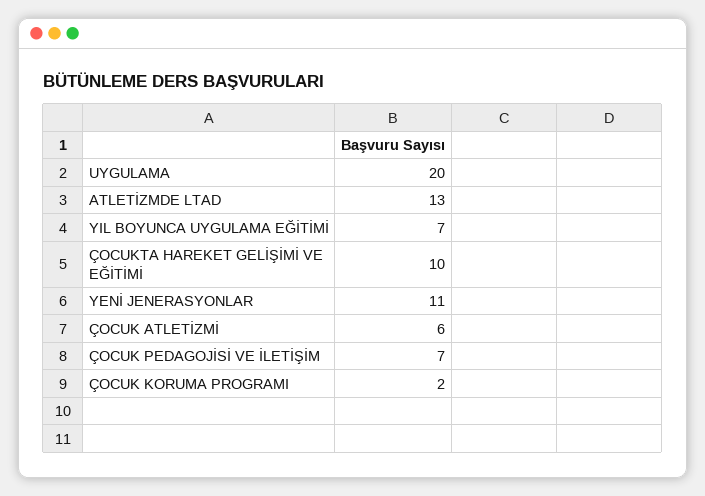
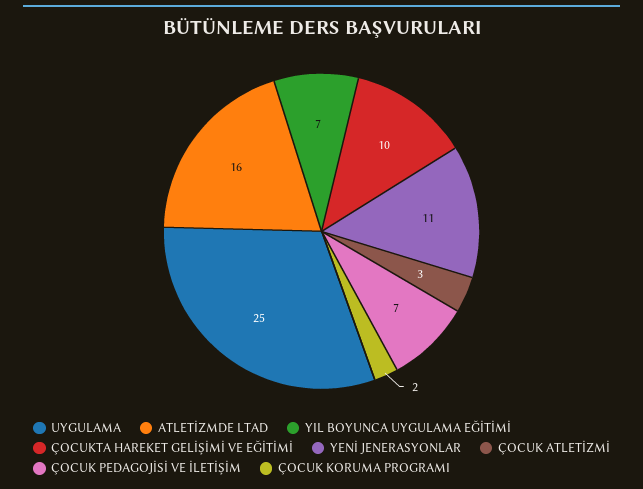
UYGULAMA: 20 -> 25
ATLETİZMDE LTAD: 13 -> 16
ÇOCUK ATLETİZMİ: 6 -> 3

